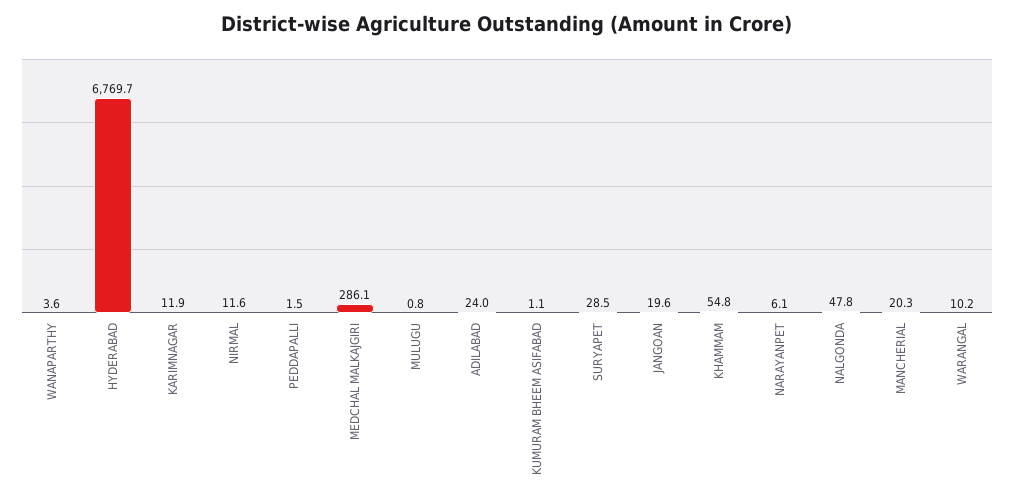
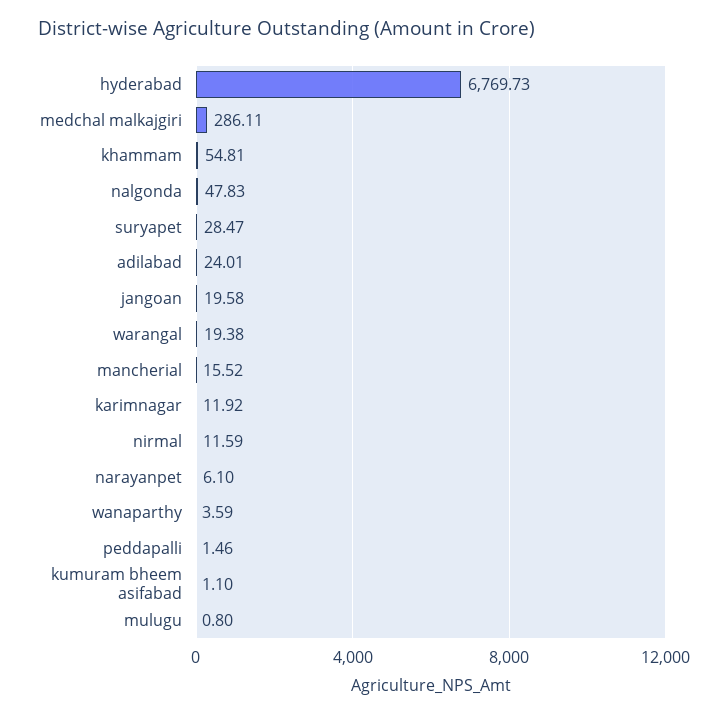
MANCHERIAL: 20.3 -> 15.52
WARANGAL: 10.2 -> 19.38

